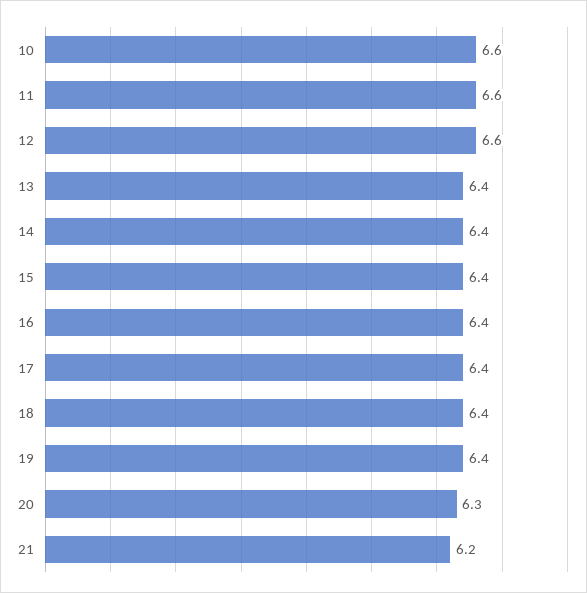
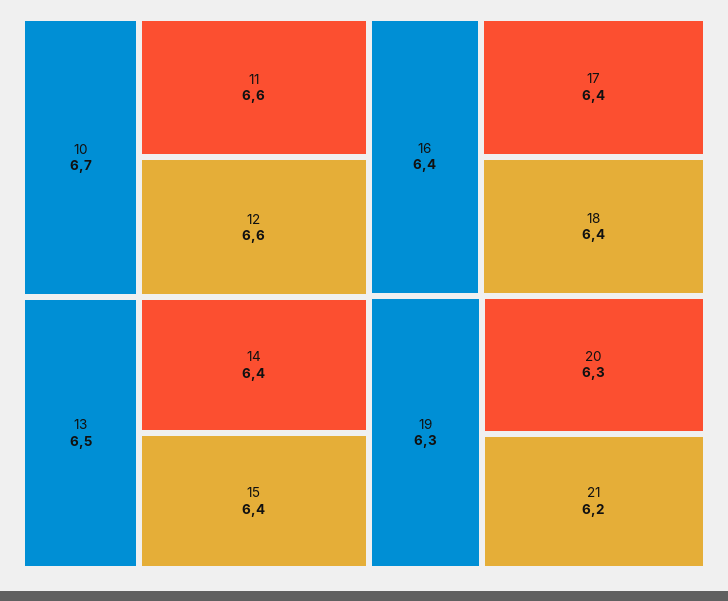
10: 6.6 -> 6.7
13: 6.4 -> 6.5
19: 6.4 -> 6.3

